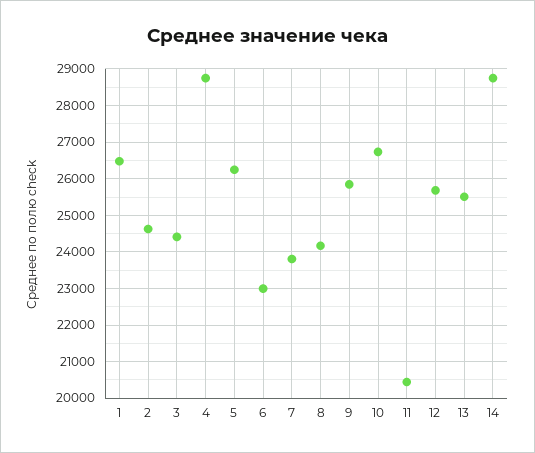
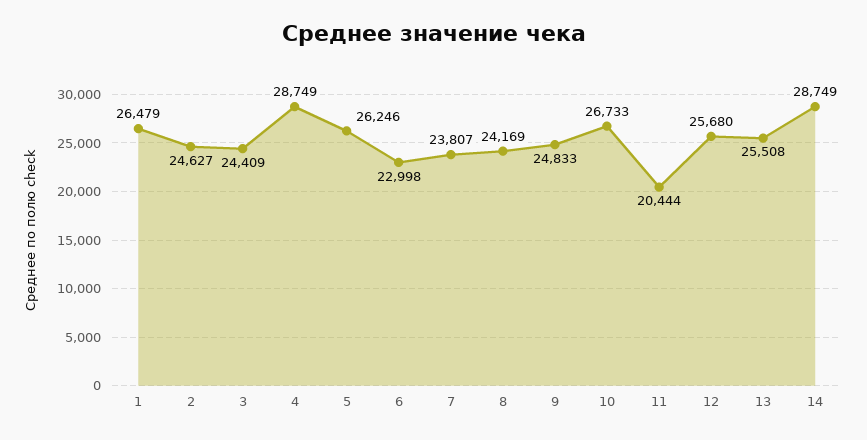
9: 25800 -> 24833

